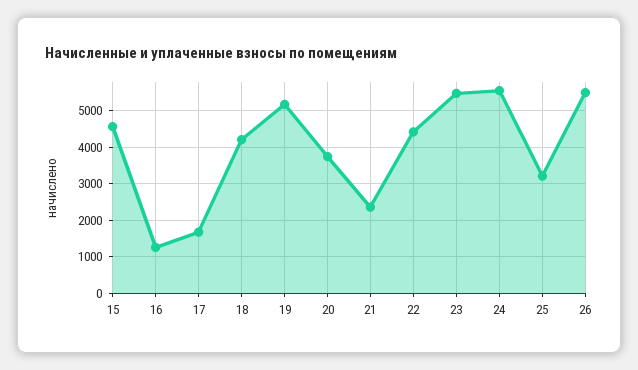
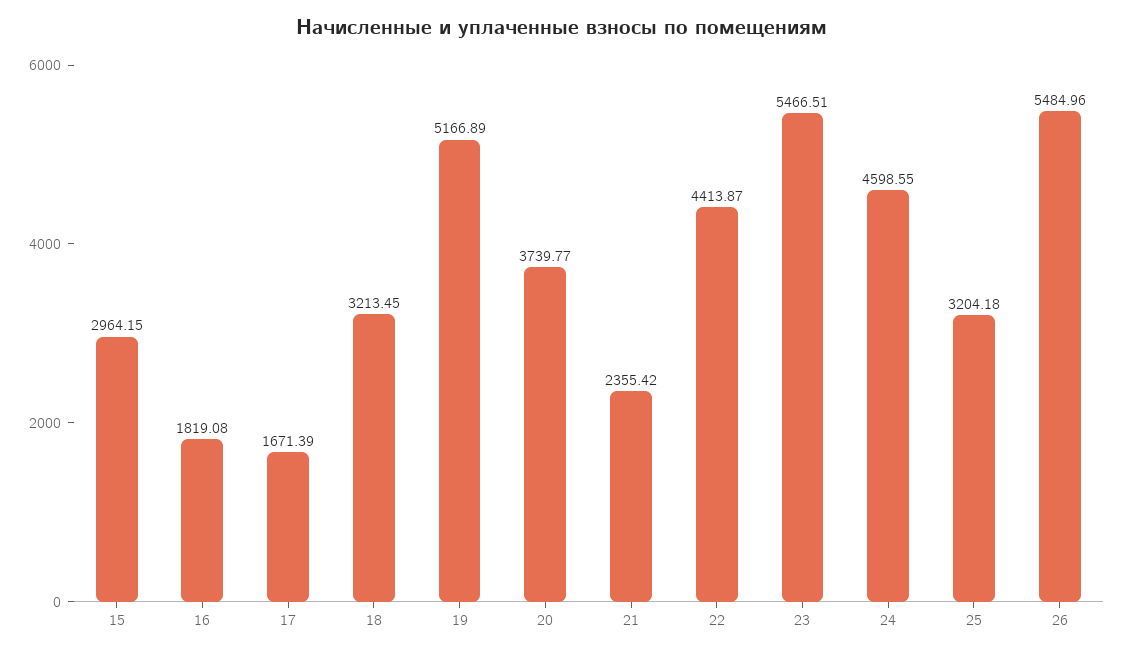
15: 4600 -> 2964.15
16: 1200 -> 1819.08
18: 4200 -> 3213.45
24: 5600 -> 4598.55

